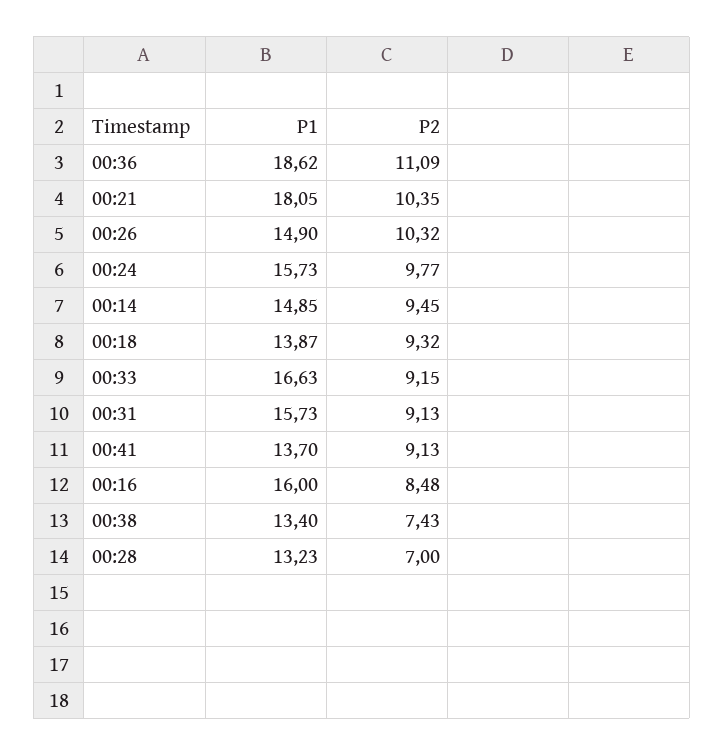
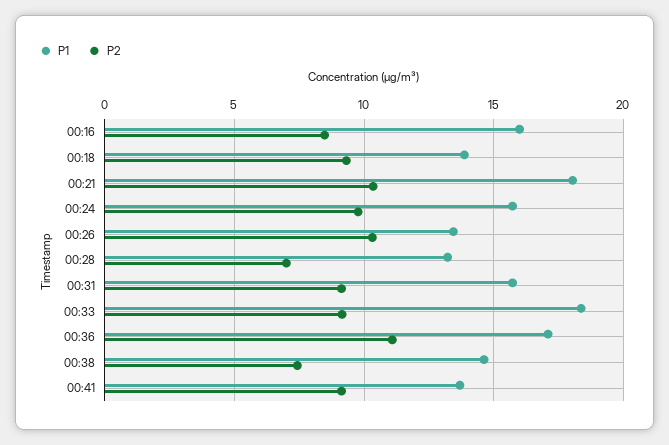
P1, 00:36: 18.62 -> 17
P1, 00:26: 14.9 -> 13.5
P1, 00:14: 14.85 -> none
P2, 00:14: 9.45 -> none
P1, 00:33: 16.63 -> 18.5
P1, 00:38: 13.4 -> 14.5

